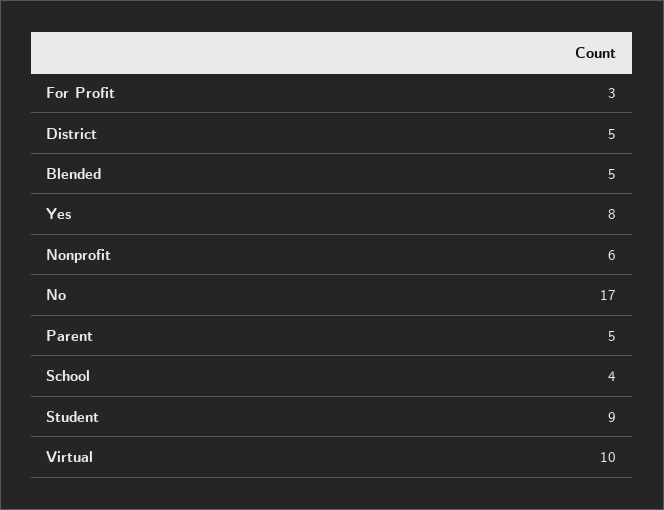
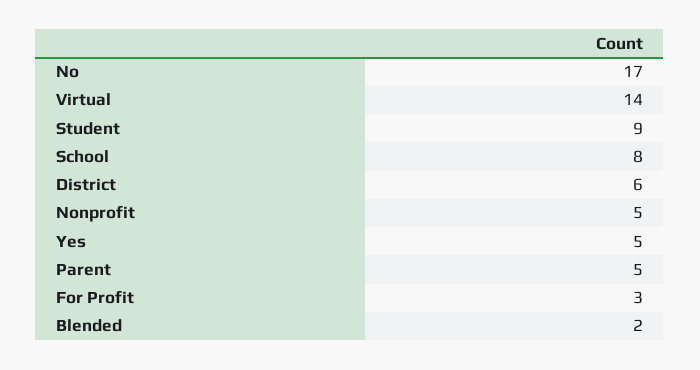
District: 5 -> 6
Blended: 5 -> 2
Yes: 8 -> 5
Nonprofit: 6 -> 5
School: 4 -> 8
Virtual: 10 -> 14

